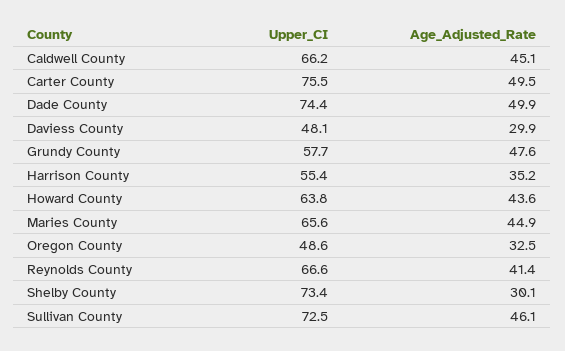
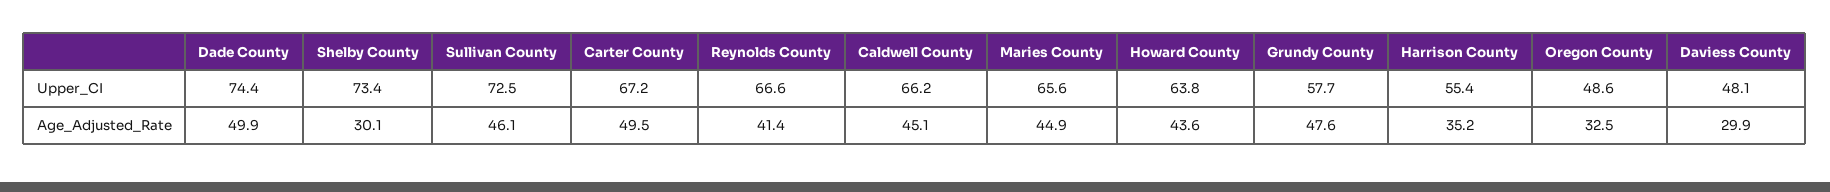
Upper_CI, Carter County: 75.5 -> 67.2

